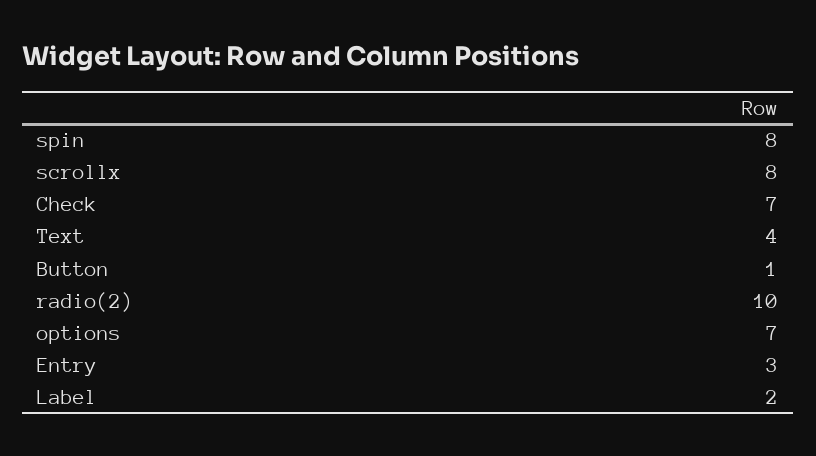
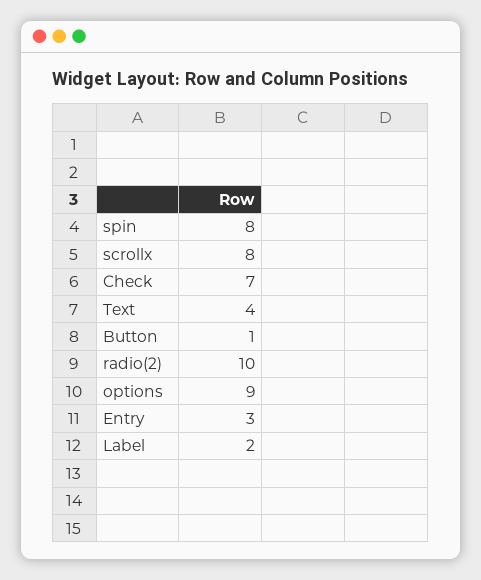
options: 7 -> 9

